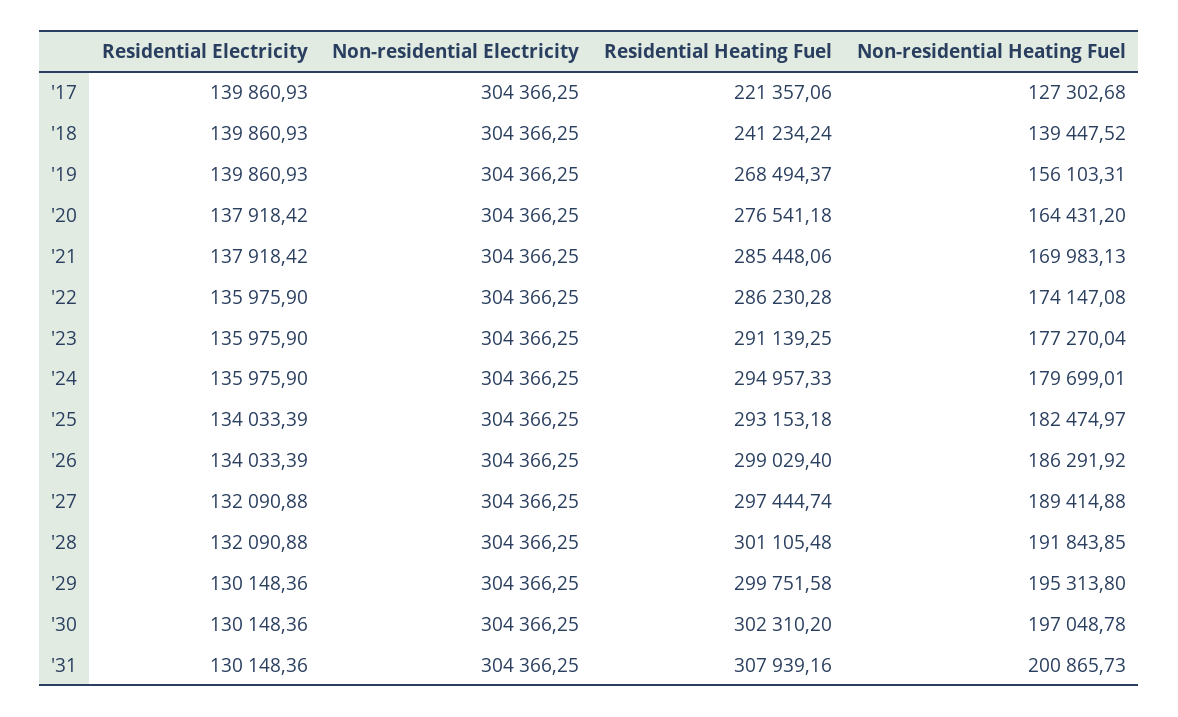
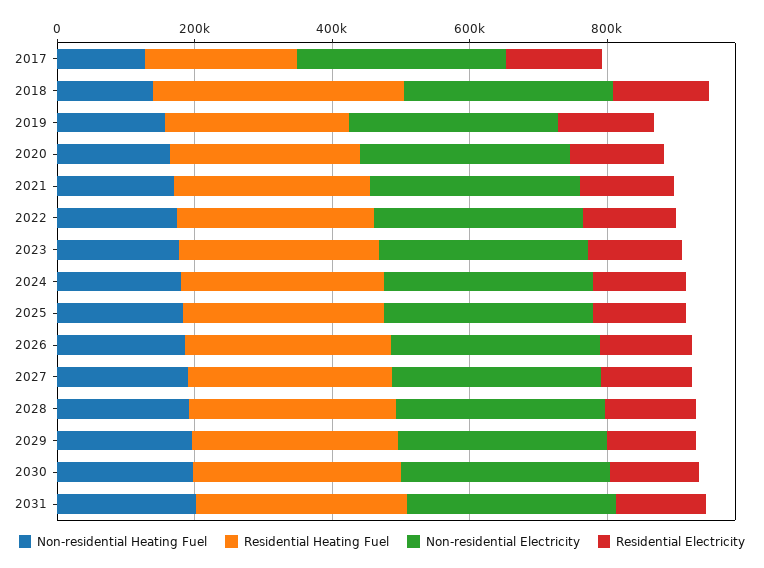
Residential Heating Fuel, '18: 241234.24 -> 350000

